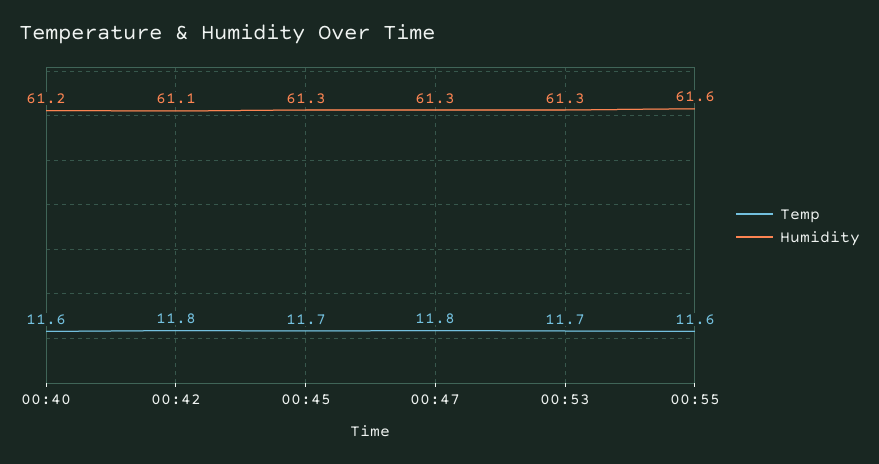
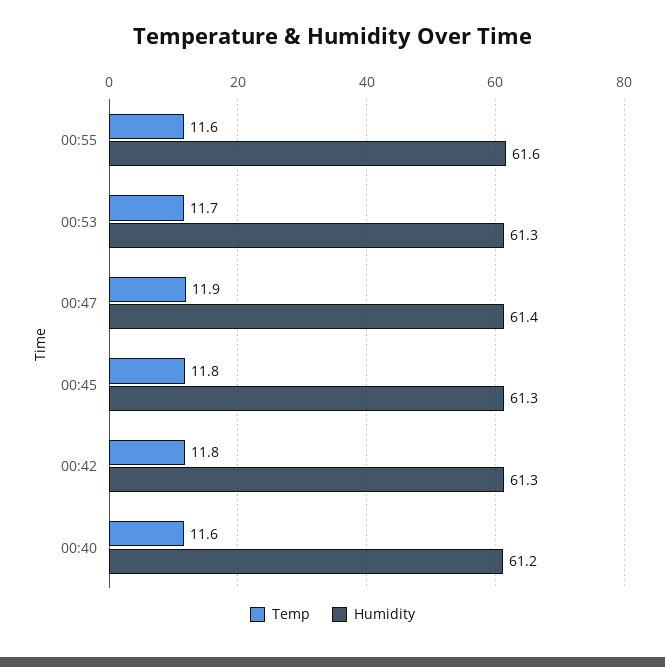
Humidity, 00:42: 61.1 -> 61.3
Temp, 00:45: 11.7 -> 11.8
Temp, 00:47: 11.8 -> 11.9
Humidity, 00:47: 61.3 -> 61.4

